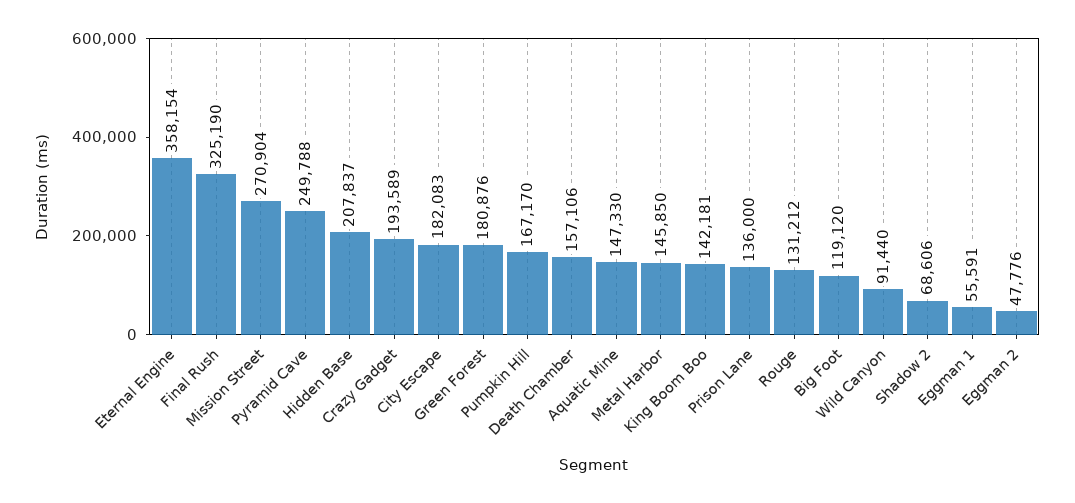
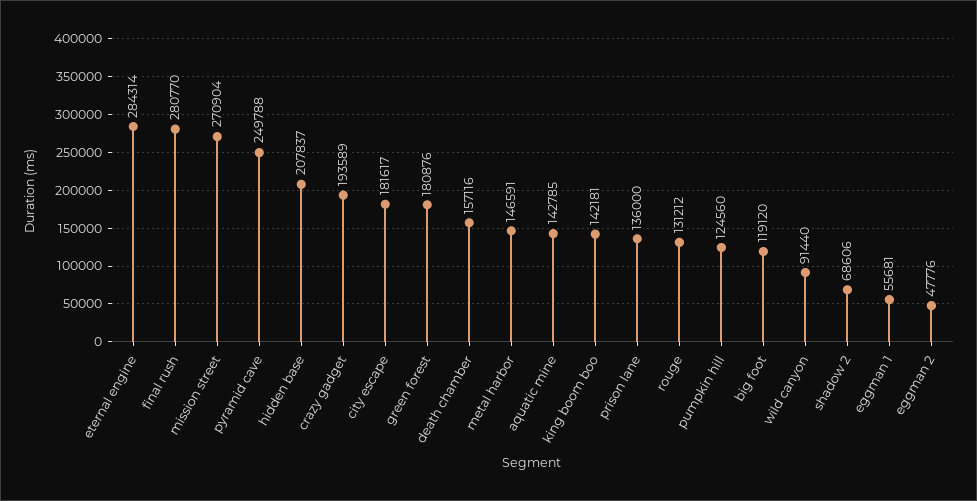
Eternal Engine: 358154 -> 284314
Final Rush: 325190 -> 280770
City Escape: 182083 -> 181617
Pumpkin Hill: 167170 -> 124560
Death Chamber: 157106 -> 157116
Aquatic Mine: 147330 -> 142785
Metal Harbor: 145850 -> 146591
Eggman 1: 55591 -> 55681

